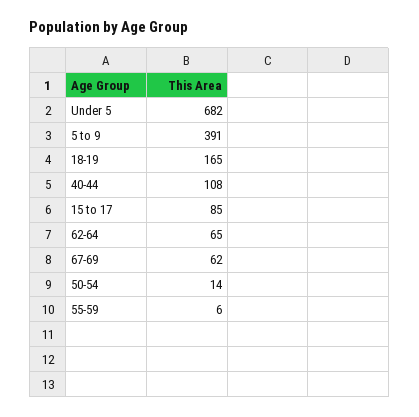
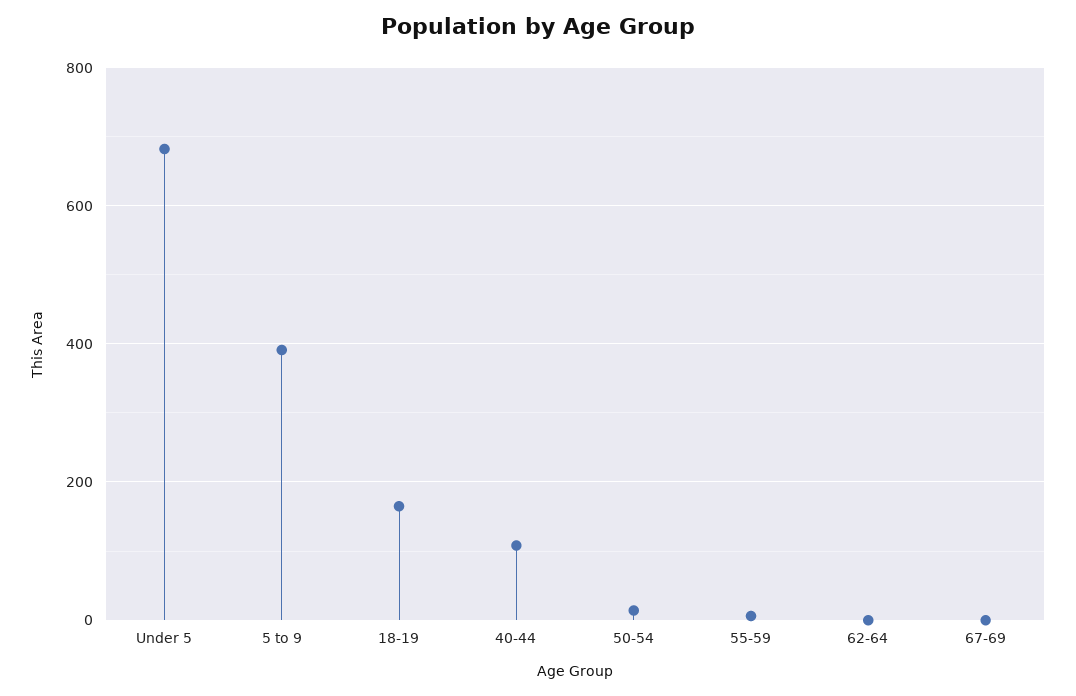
15 to 17: 85 -> none
62-64: 65 -> 0
67-69: 62 -> 0

